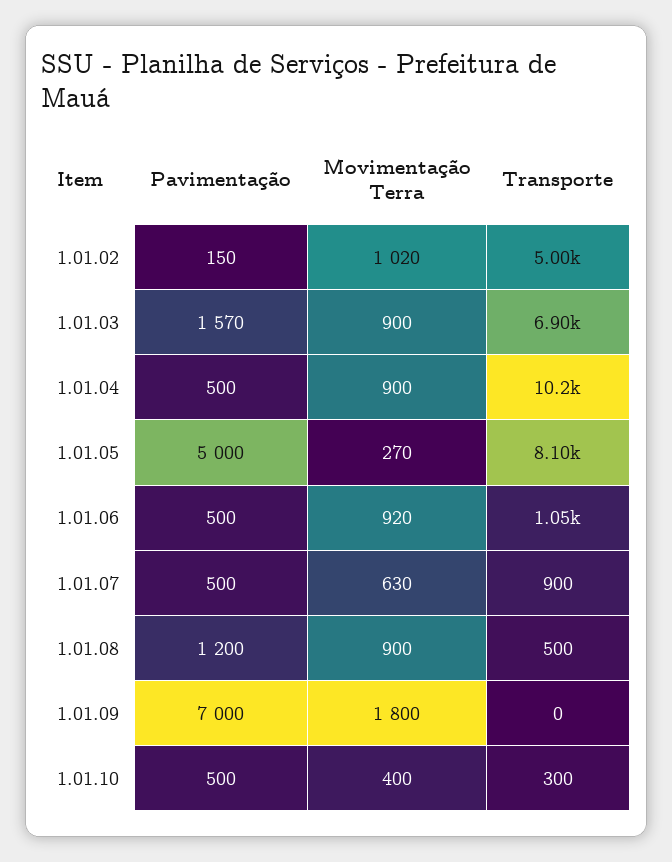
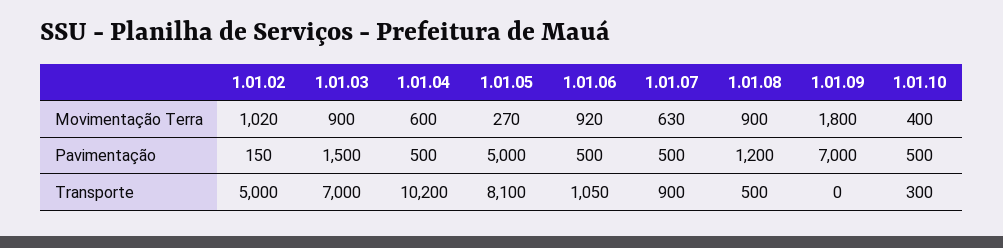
Pavimentação, 1.01.03: 1570 -> 1500
Transporte, 1.01.03: 6900 -> 7000
Movimentação Terra, 1.01.04: 900 -> 600

